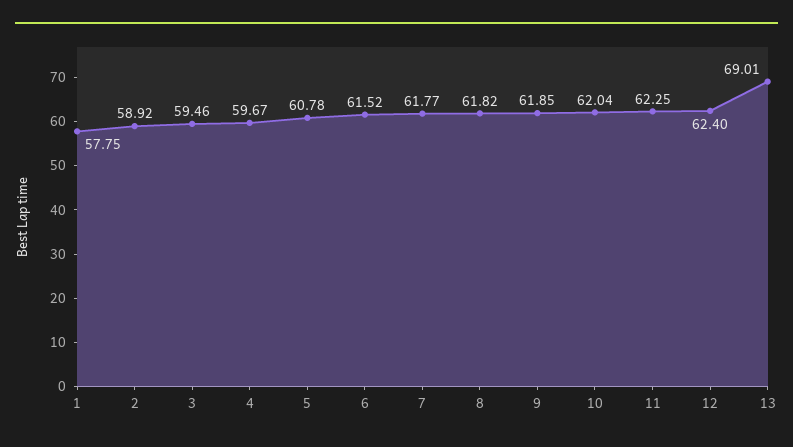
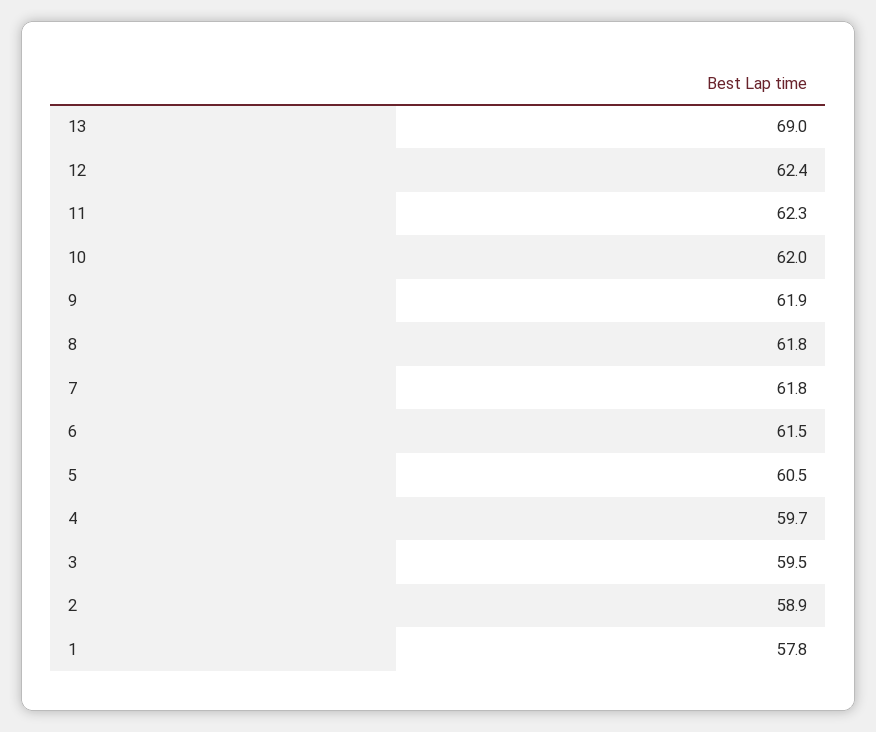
5: 60.78 -> 60.5

